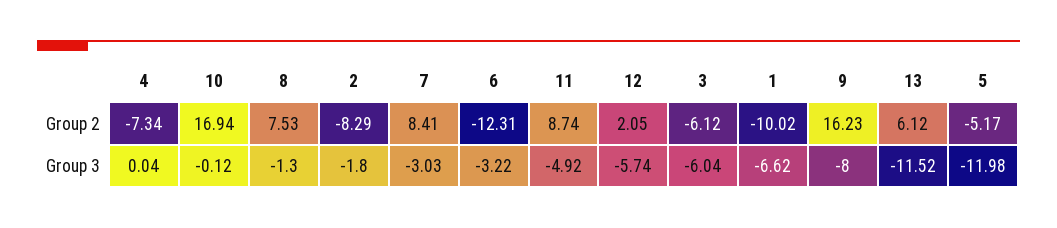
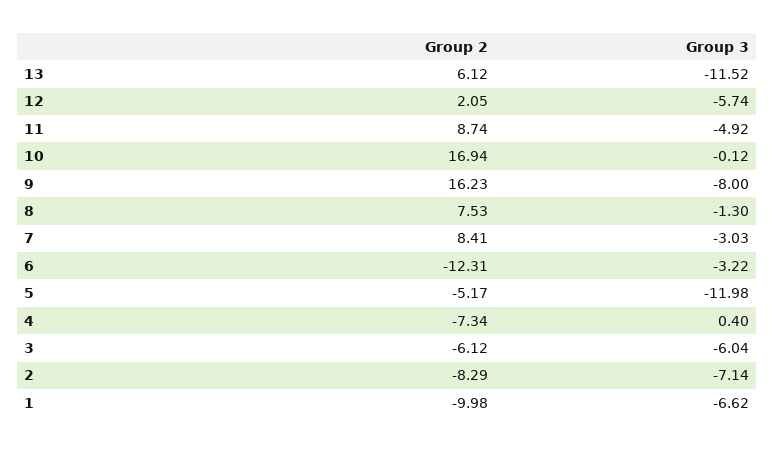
1, Group 2: -10.02 -> -9.98
4, Group 3: 0.04 -> 0.4
2, Group 3: -1.8 -> -7.14

